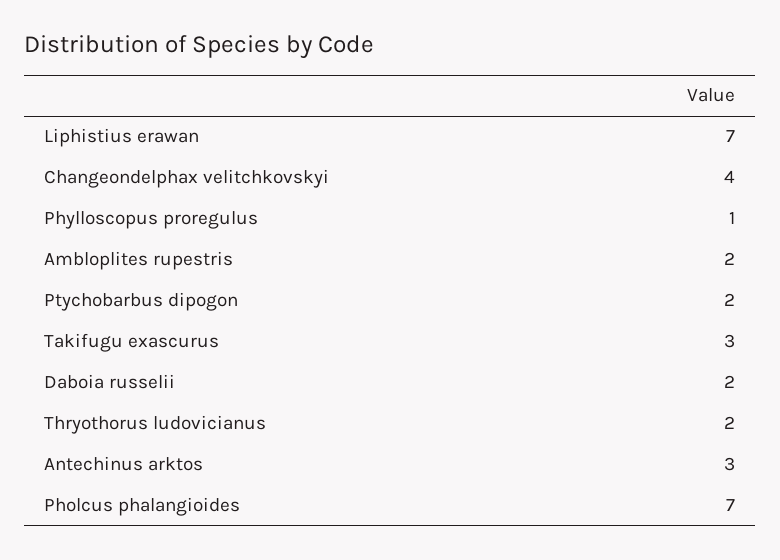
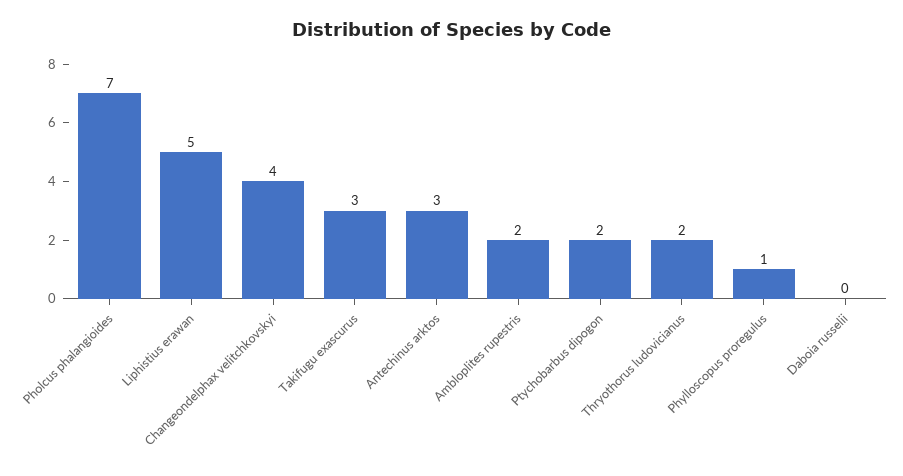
Liphistius erawan: 7 -> 5
Daboia russelii: 2 -> 0

